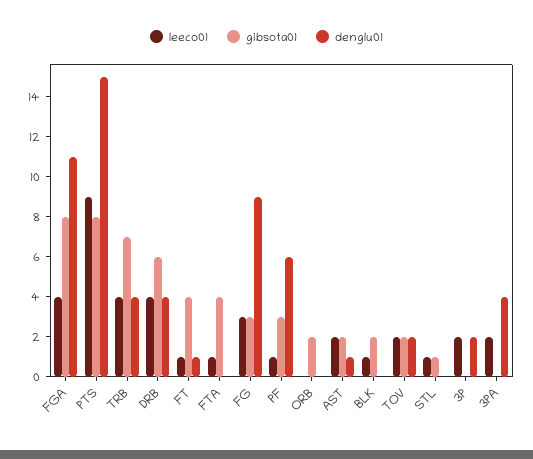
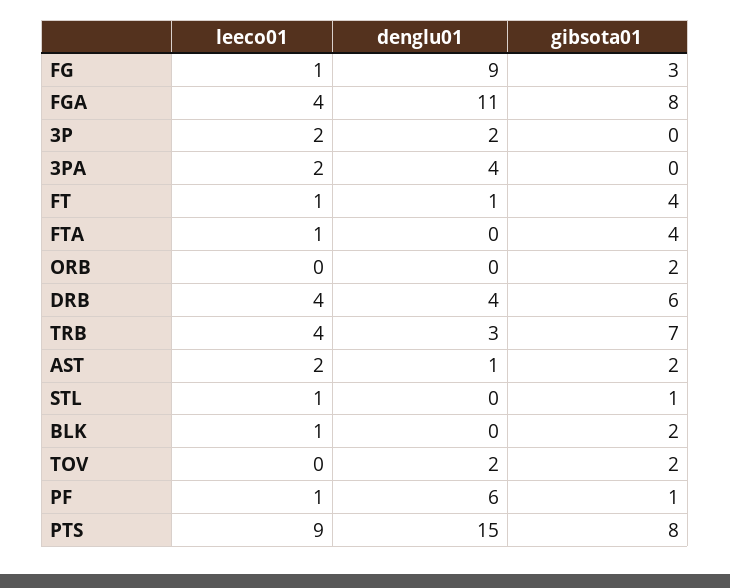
denglu01, TRB: 4 -> 3
leeco01, FG: 3 -> 1
gibsota01, PF: 3 -> 1
leeco01, TOV: 2 -> 0

